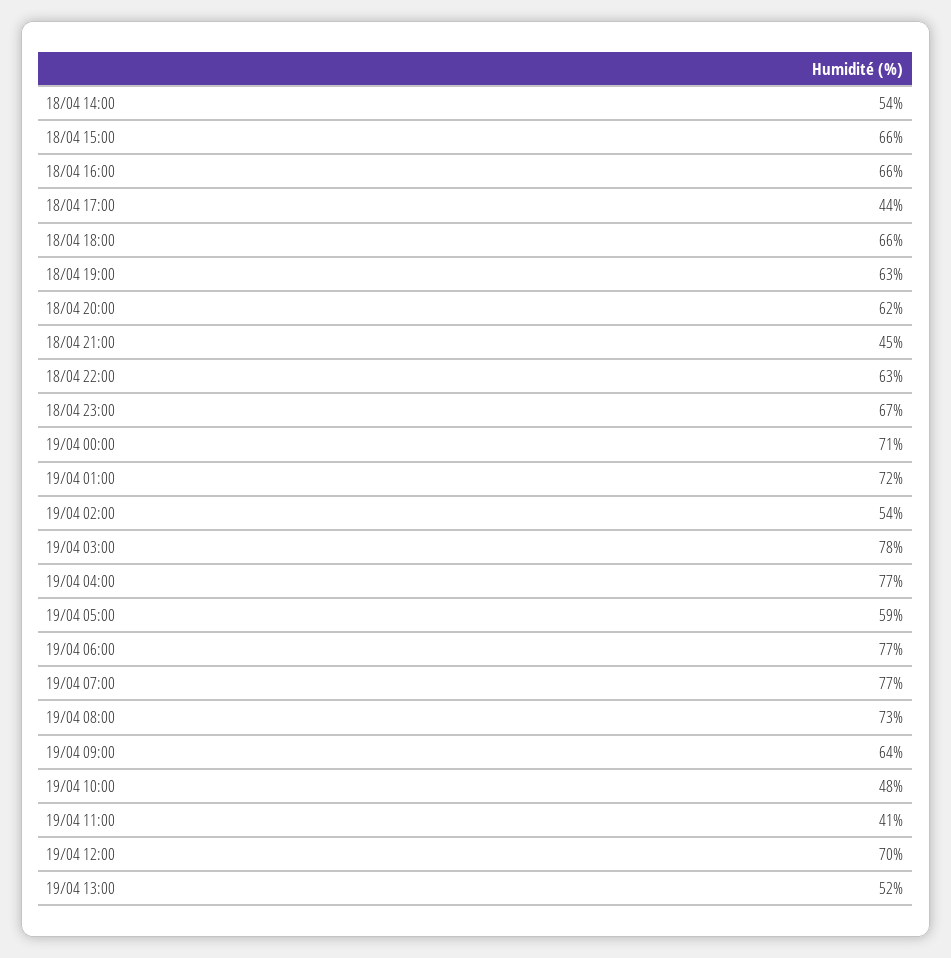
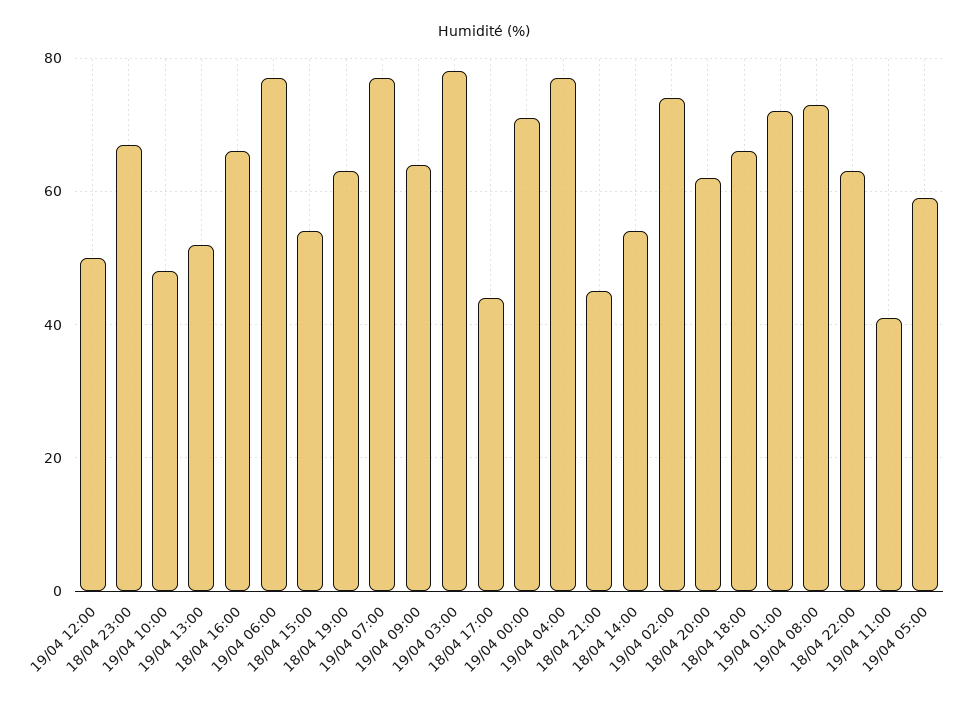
18/04 15:00: 66 -> 55
19/04 02:00: 54 -> 75
19/04 12:00: 70 -> 50

